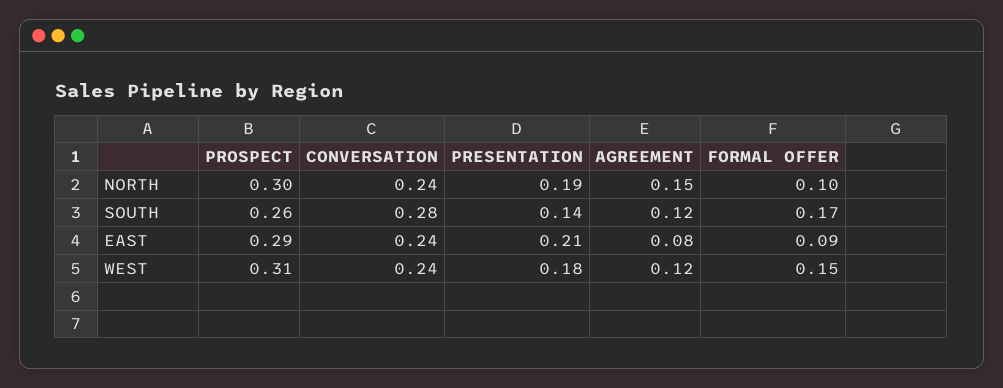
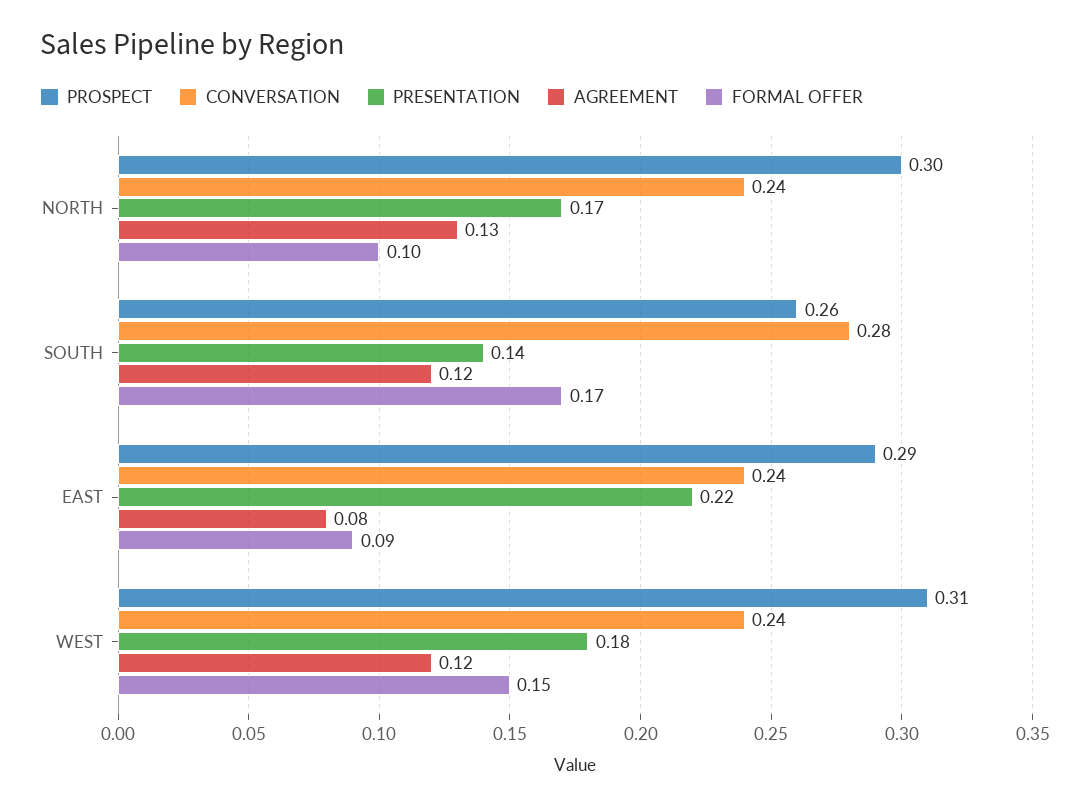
PRESENTATION, NORTH: 0.19 -> 0.17
AGREEMENT, NORTH: 0.15 -> 0.13
PRESENTATION, EAST: 0.21 -> 0.22

